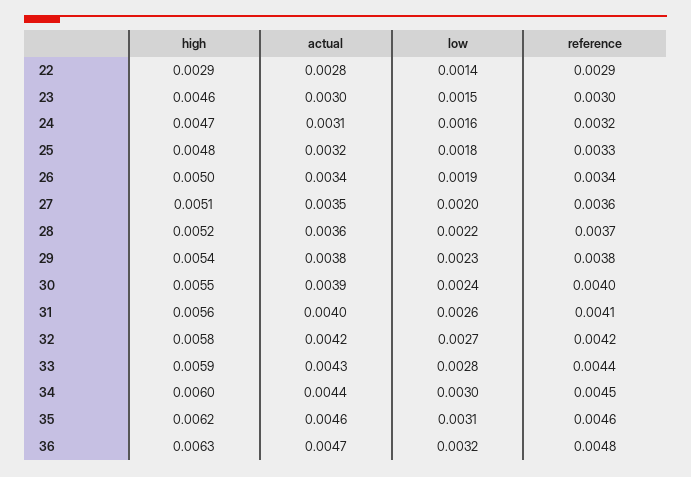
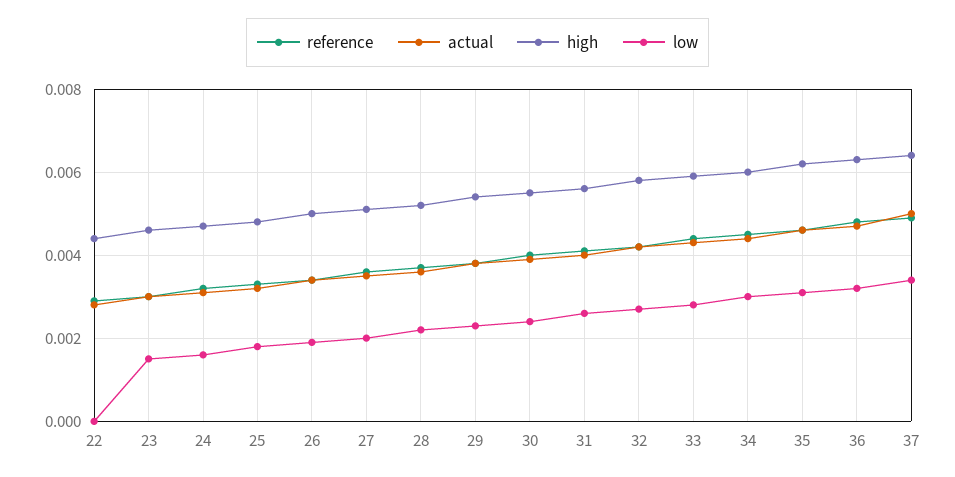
high, 22: 0.0029 -> 0.0045
low, 22: 0.0014 -> 0
reference, 37: none -> 0.005
actual, 37: none -> 0.005
high, 37: none -> 0.0065
low, 37: none -> 0.0035

